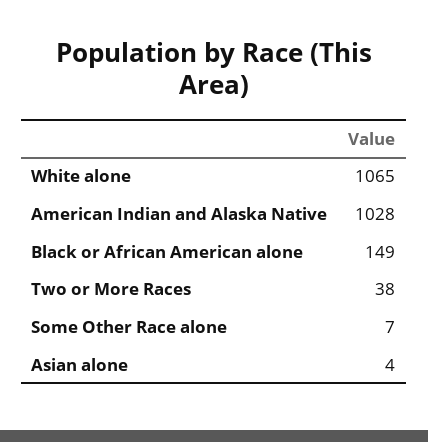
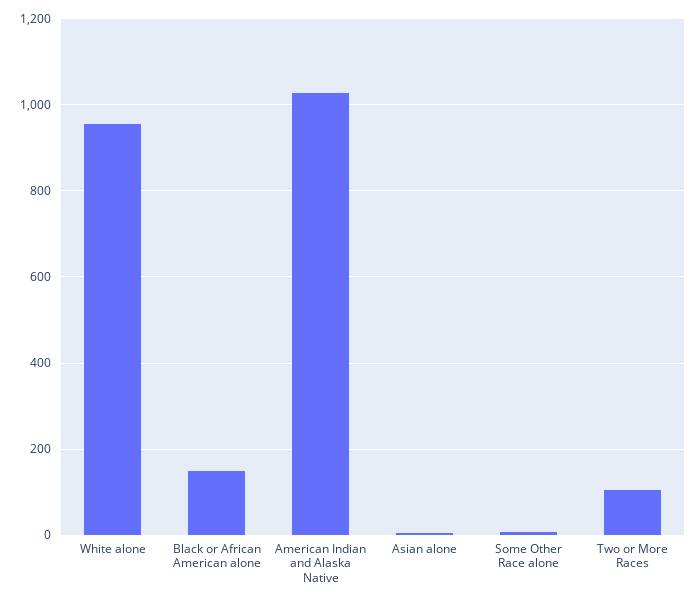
White alone: 1065 -> 960
Two or More Races: 38 -> 100

